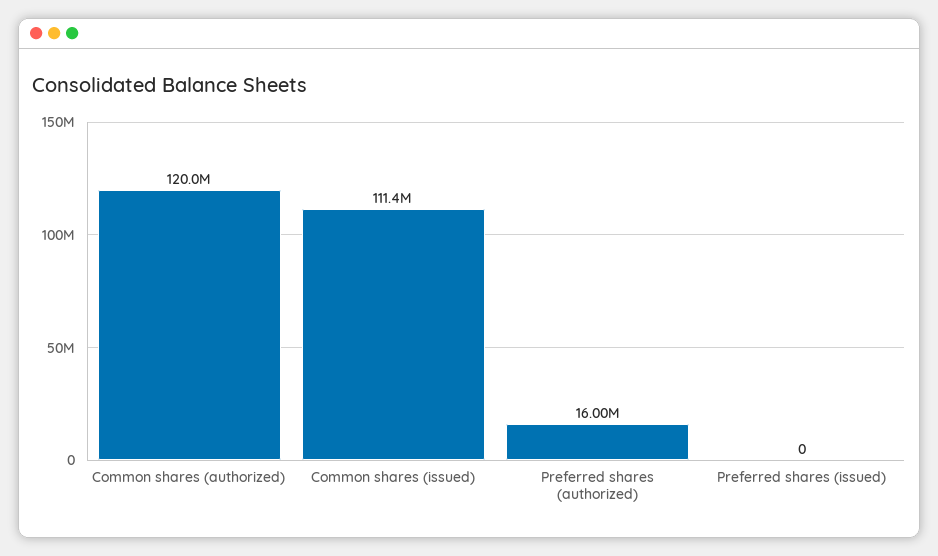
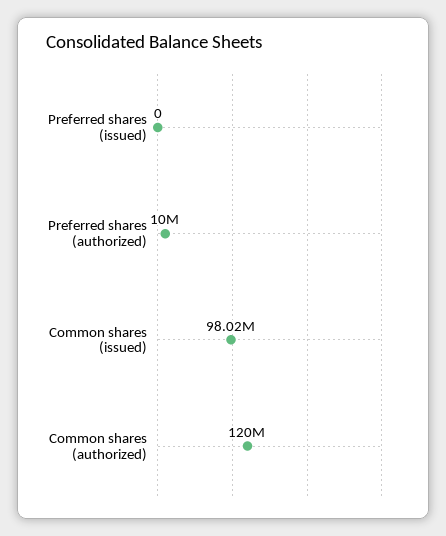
Common shares (issued): 111400000 -> 98020000
Preferred shares (authorized): 16000000 -> 10000000

